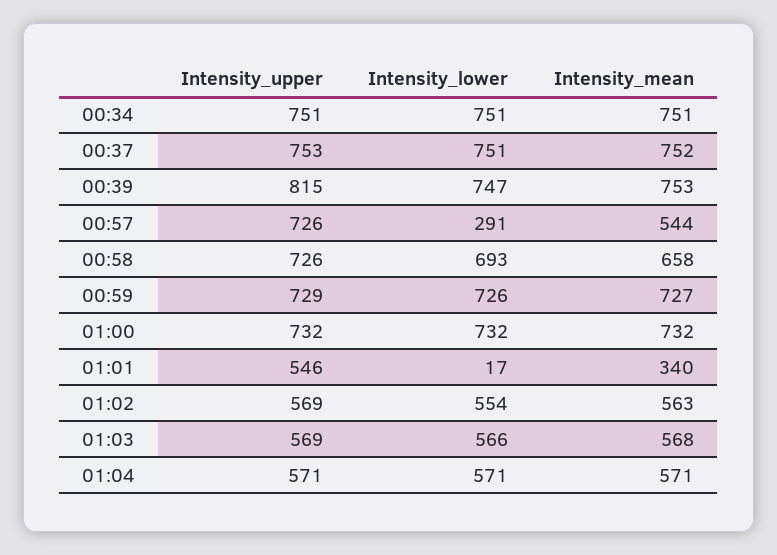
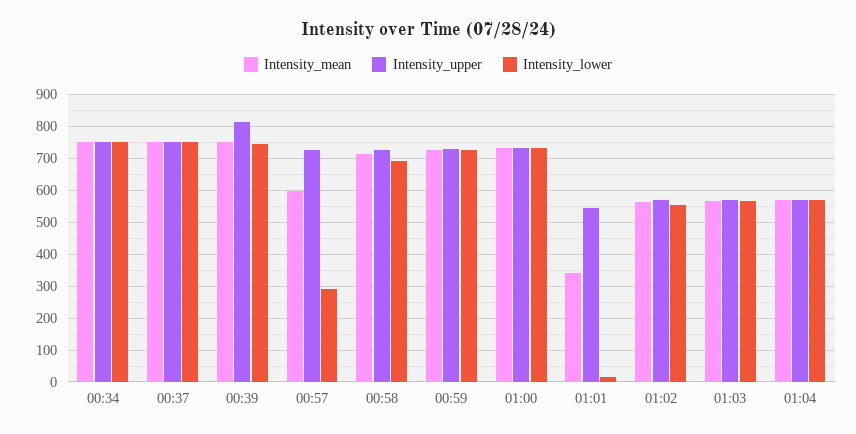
Intensity_mean, 00:57: 544 -> 600
Intensity_mean, 00:58: 658 -> 720

